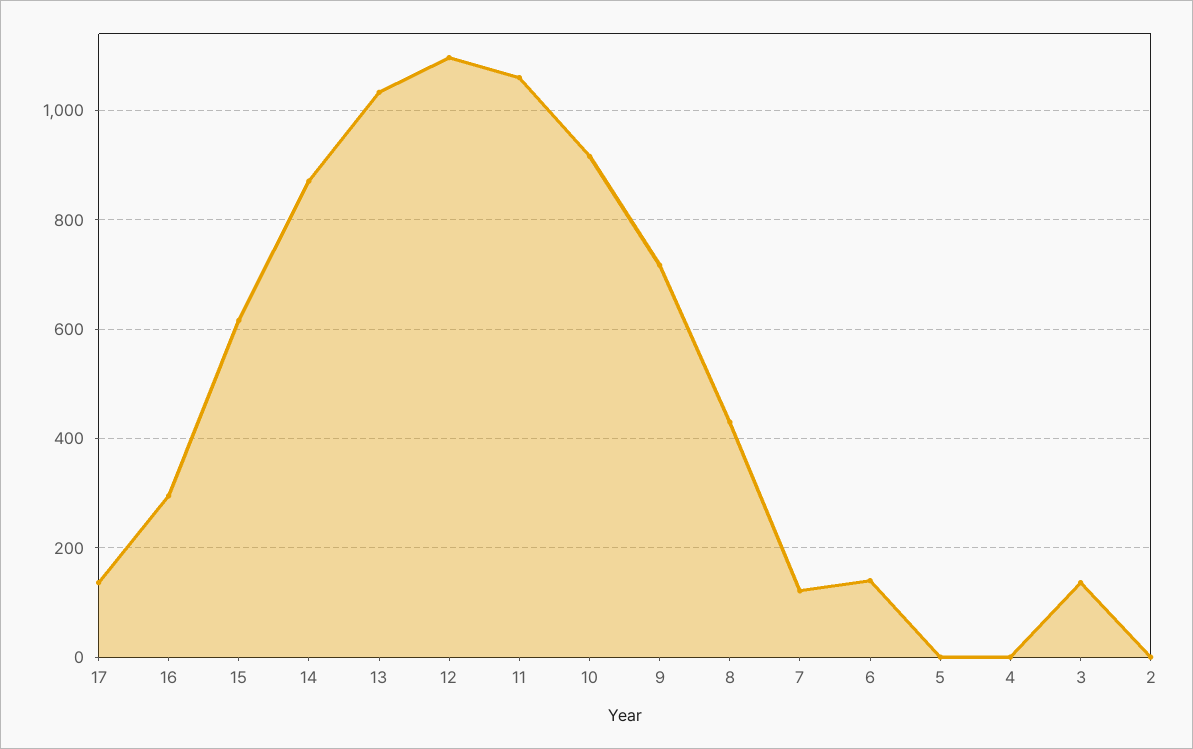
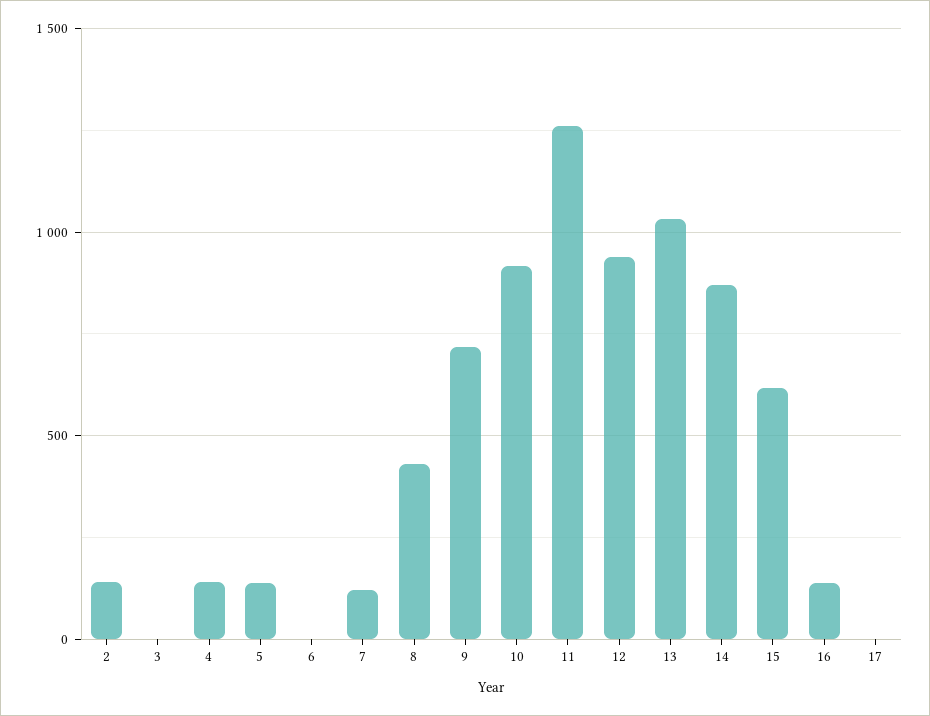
17: 140 -> 0
16: 300 -> 150
12: 1100 -> 950
11: 1060 -> 1250
6: 140 -> 0
5: 0 -> 150
4: 0 -> 150
3: 140 -> 0
2: 0 -> 150

